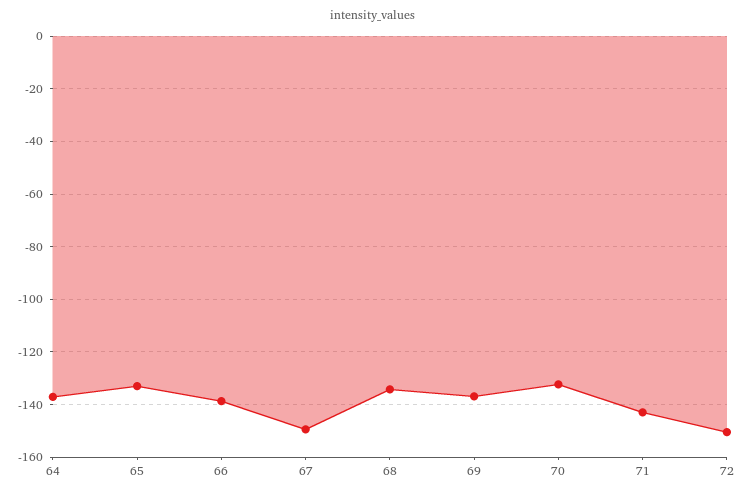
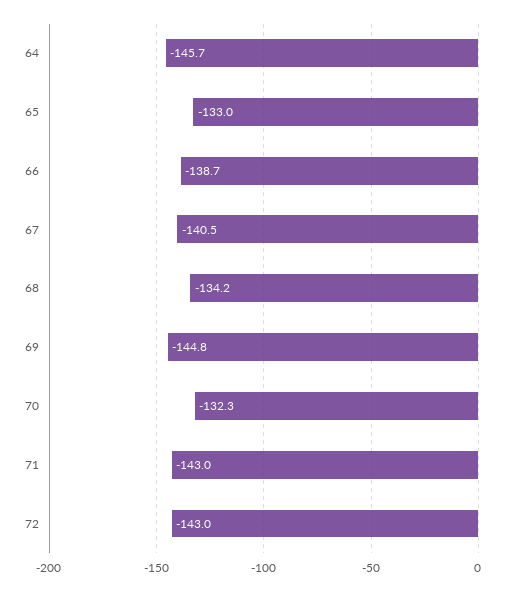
64: -137.5 -> -145.7
67: -150 -> -140.5
69: -137.5 -> -144.8
72: -150 -> -143

